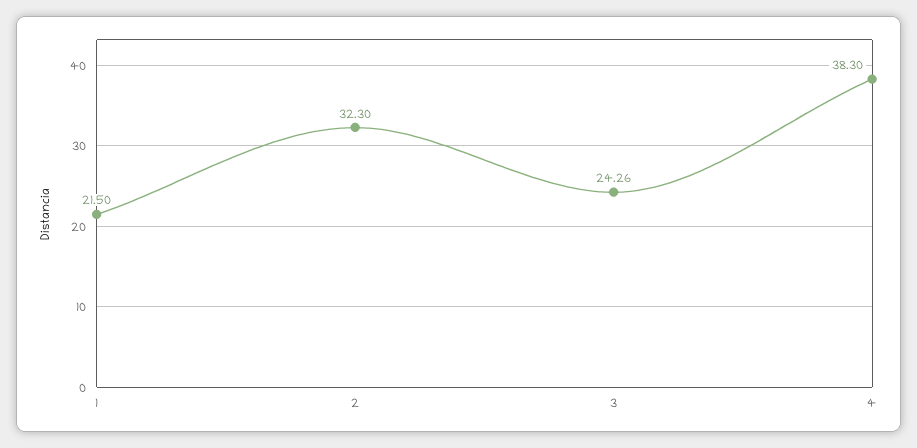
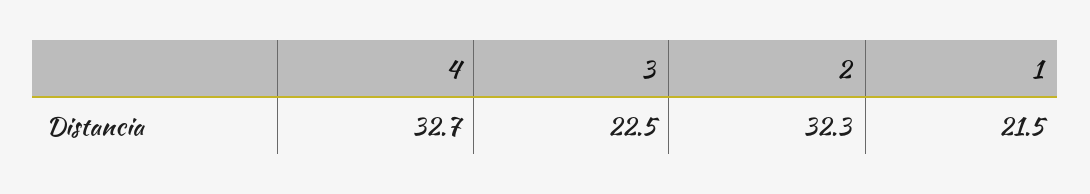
3: 24.26 -> 22.5
4: 38.3 -> 32.7

